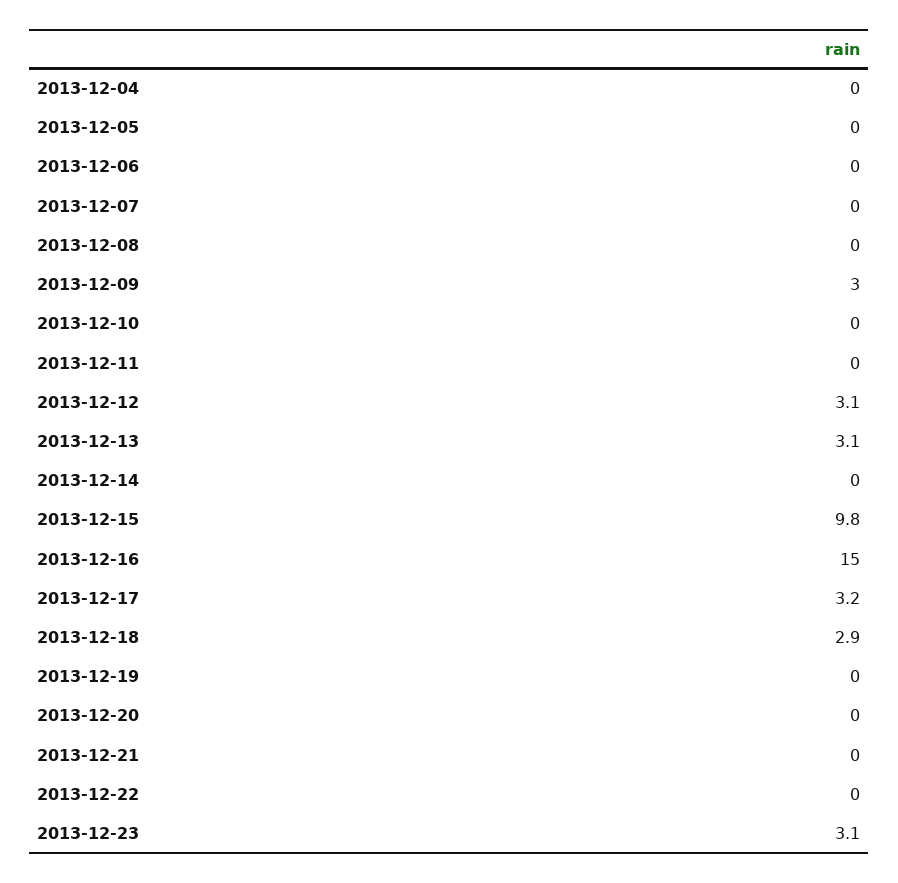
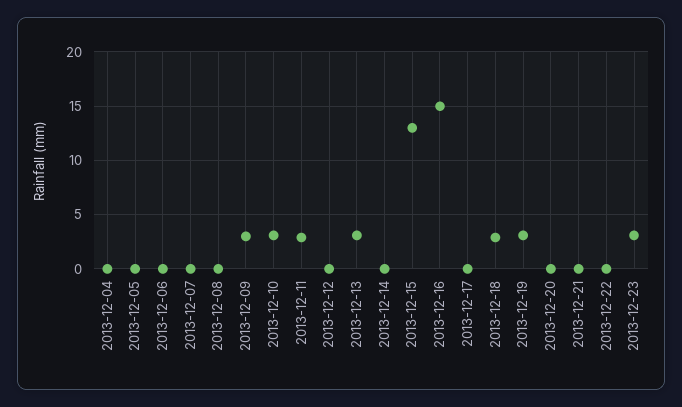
2013-12-10: 0 -> 3
2013-12-11: 0 -> 3
2013-12-12: 3.1 -> 0
2013-12-15: 9.8 -> 13
2013-12-17: 3.2 -> 0
2013-12-19: 0 -> 3

